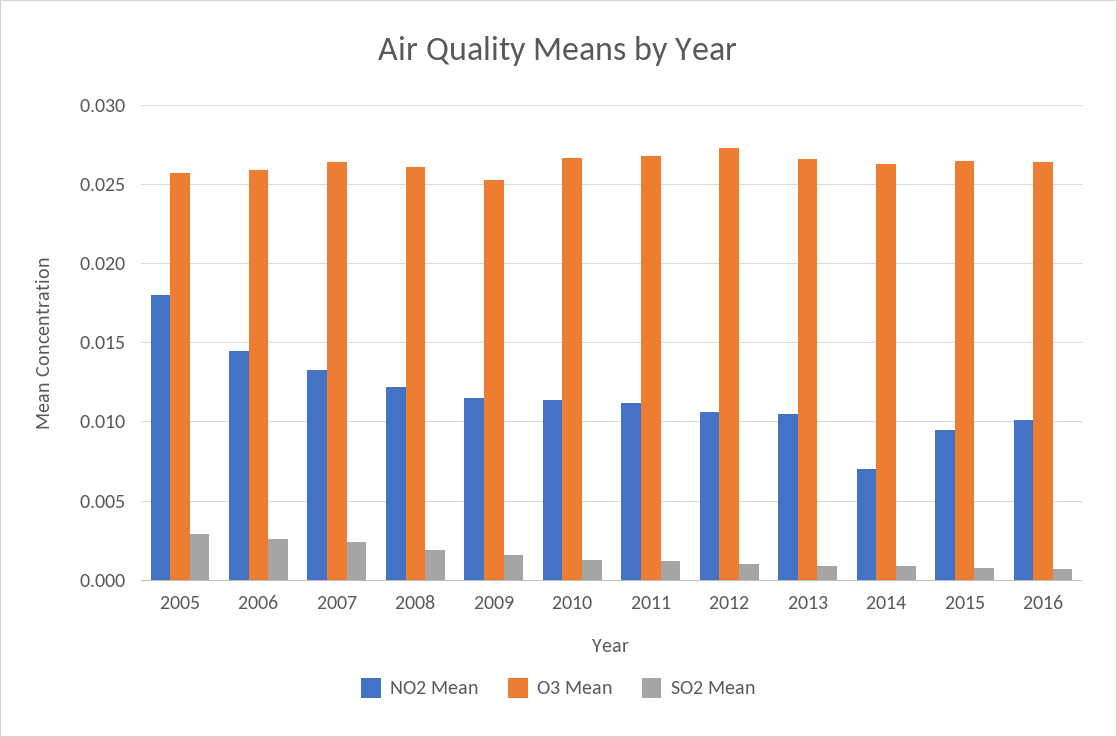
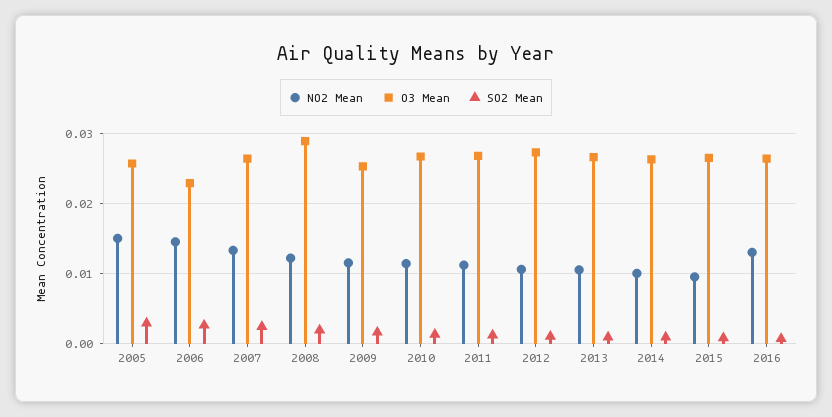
NO2 Mean, 2005: 0.018 -> 0.015
O3 Mean, 2006: 0.026 -> 0.023
O3 Mean, 2008: 0.026 -> 0.029
NO2 Mean, 2014: 0.007 -> 0.01
NO2 Mean, 2016: 0.01 -> 0.013

